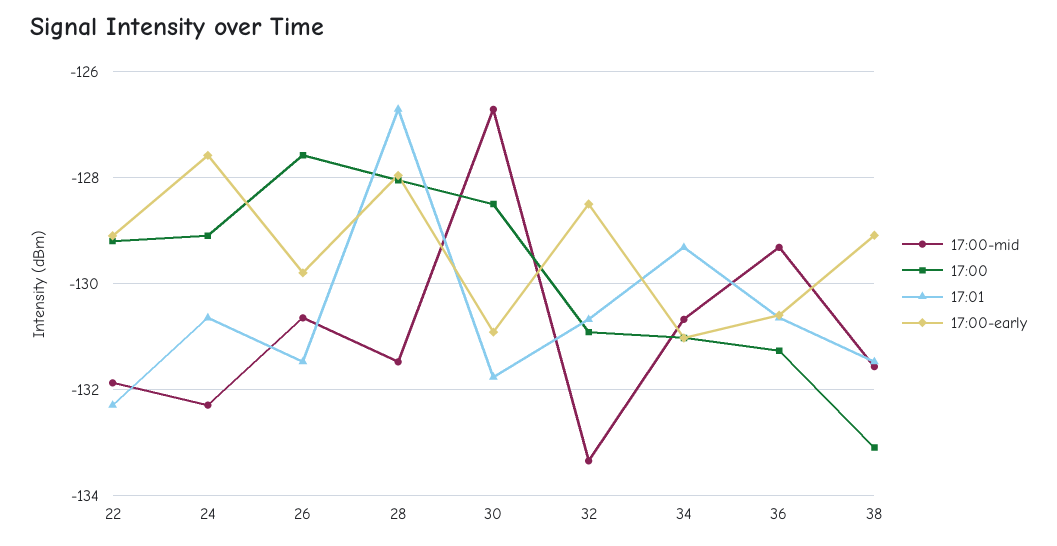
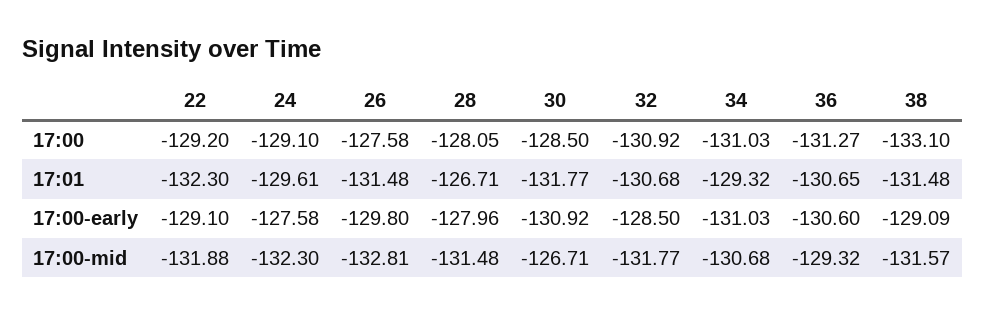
17:01, 24: -130.6 -> -129.61
17:00-mid, 26: -130.6 -> -132.81
17:00-mid, 32: -133.4 -> -131.77

